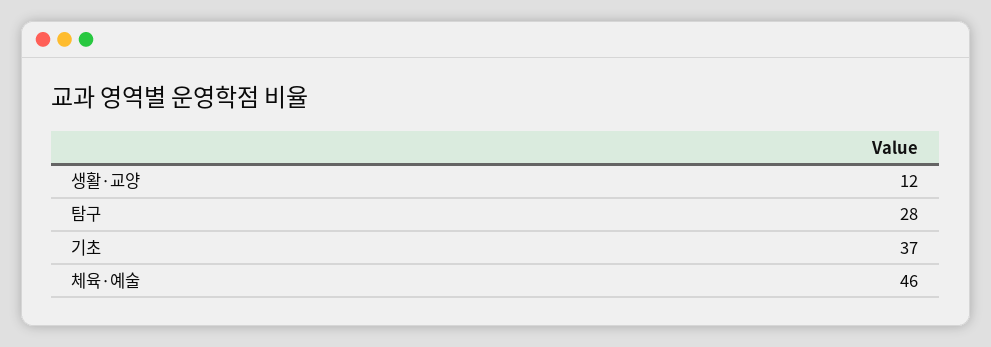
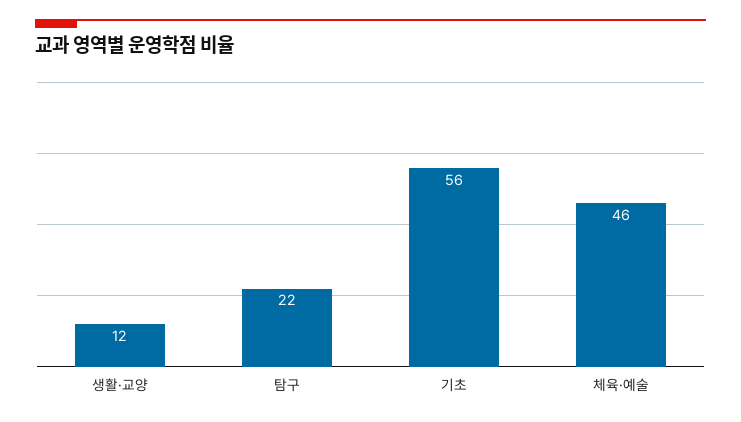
탐구: 28 -> 22
기초: 37 -> 56

